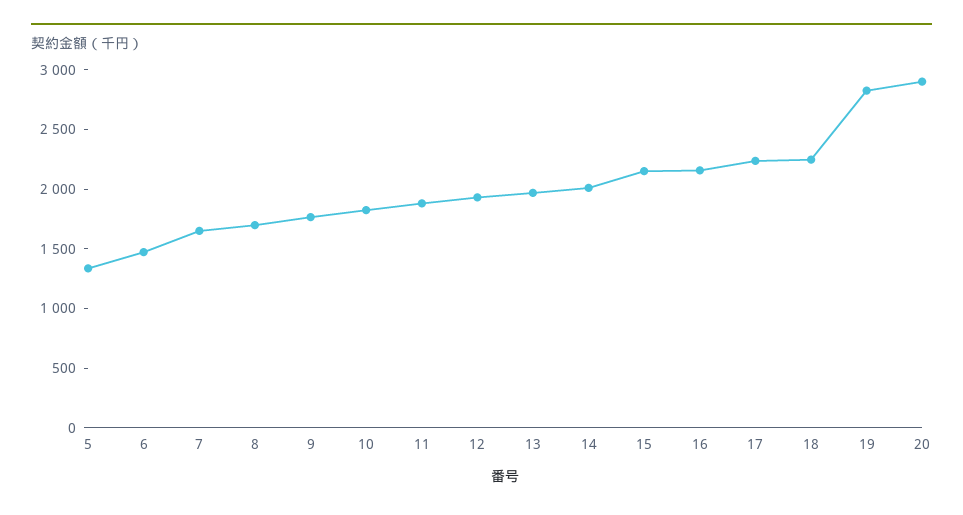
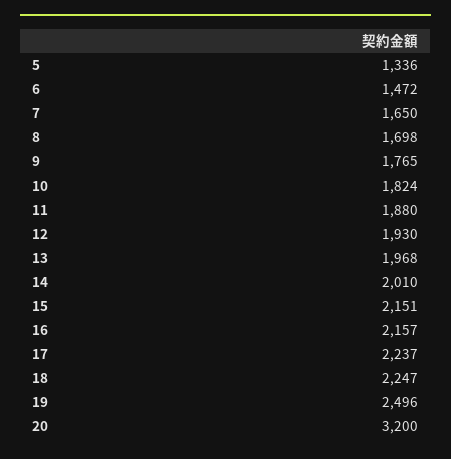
19: 2800 -> 2496
20: 2900 -> 3200

